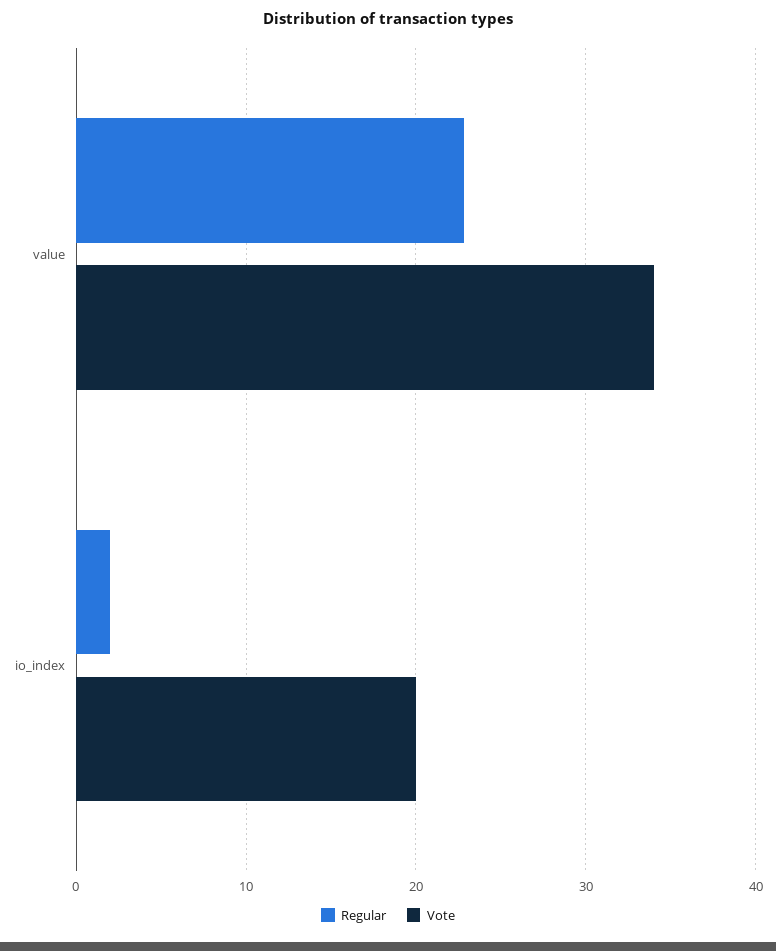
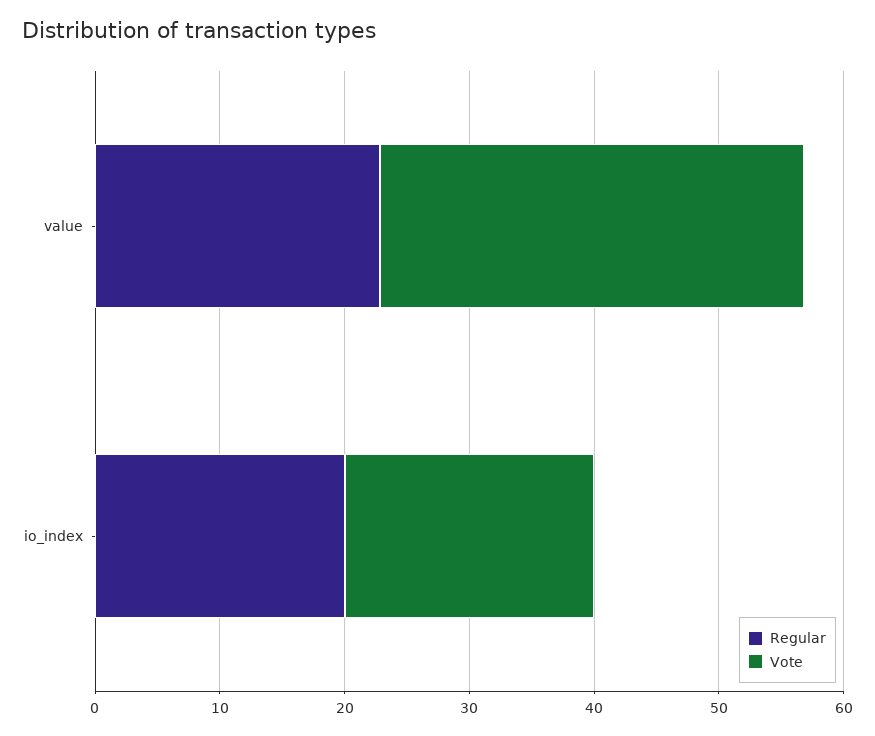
Regular, io_index: 2 -> 20

